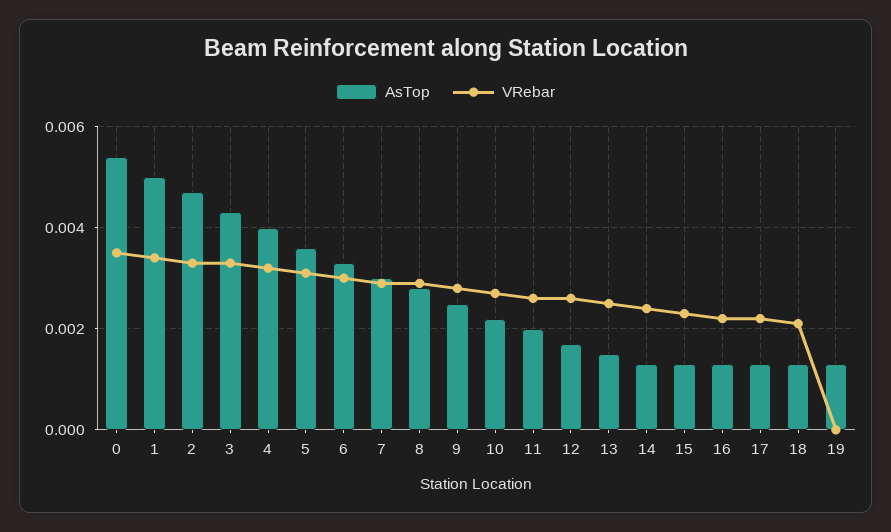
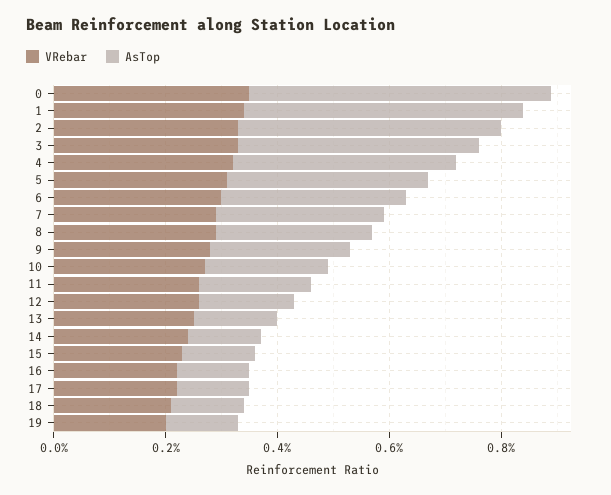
VRebar, 19: 0 -> 0.002

